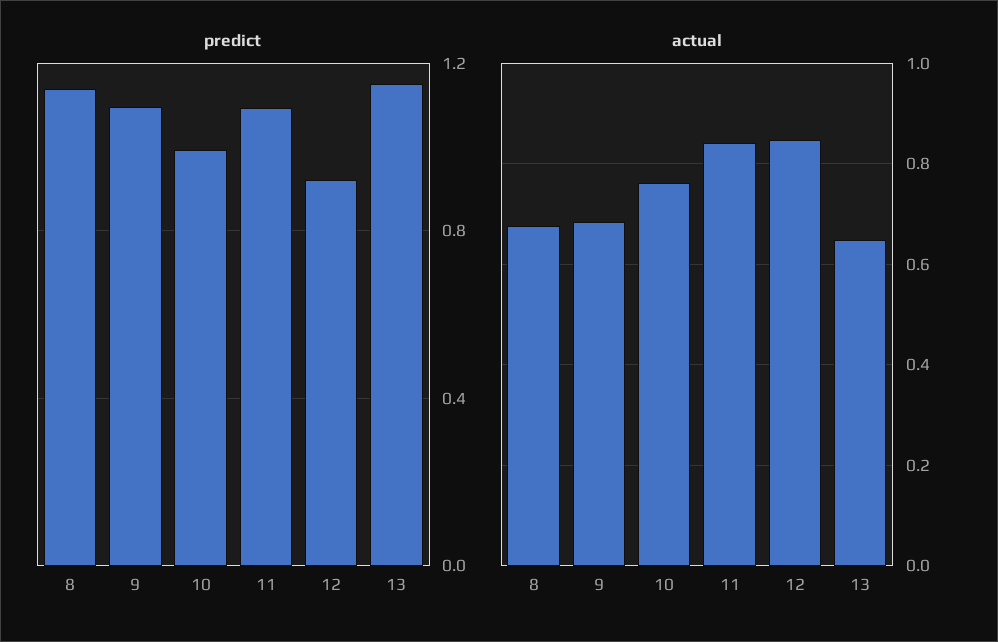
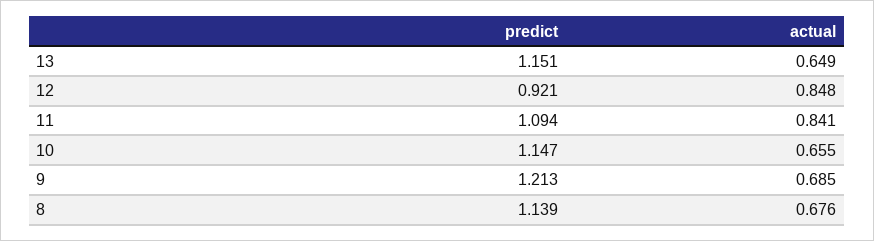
predict, 9: 1.1 -> 1.213
predict, 10: 1 -> 1.147
actual, 10: 0.76 -> 0.655

